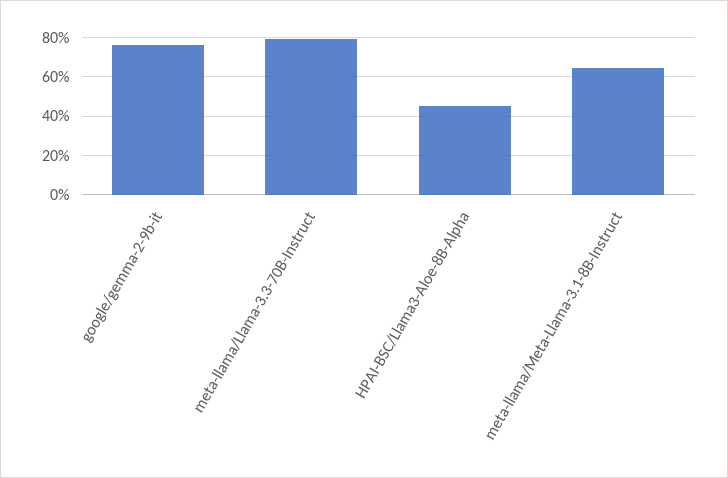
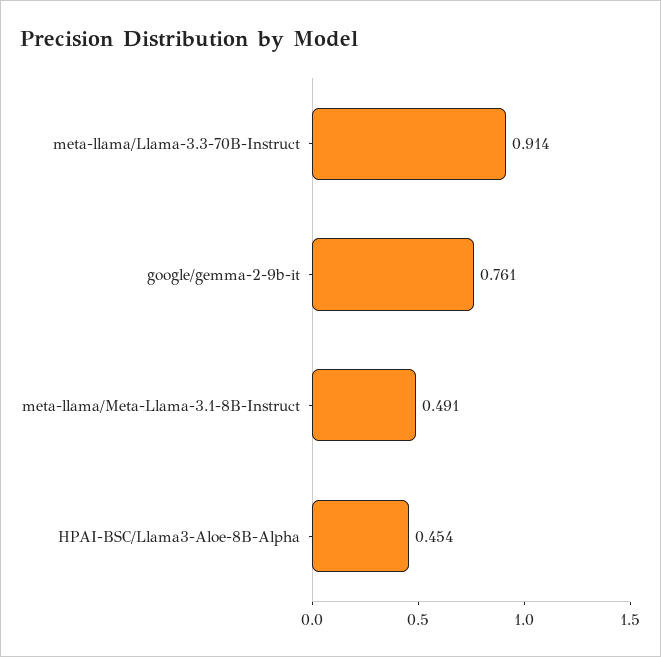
meta-llama/Llama-3.3-70B-Instruct: 0.8 -> 0.914
meta-llama/Meta-Llama-3.1-8B-Instruct: 0.65 -> 0.491

